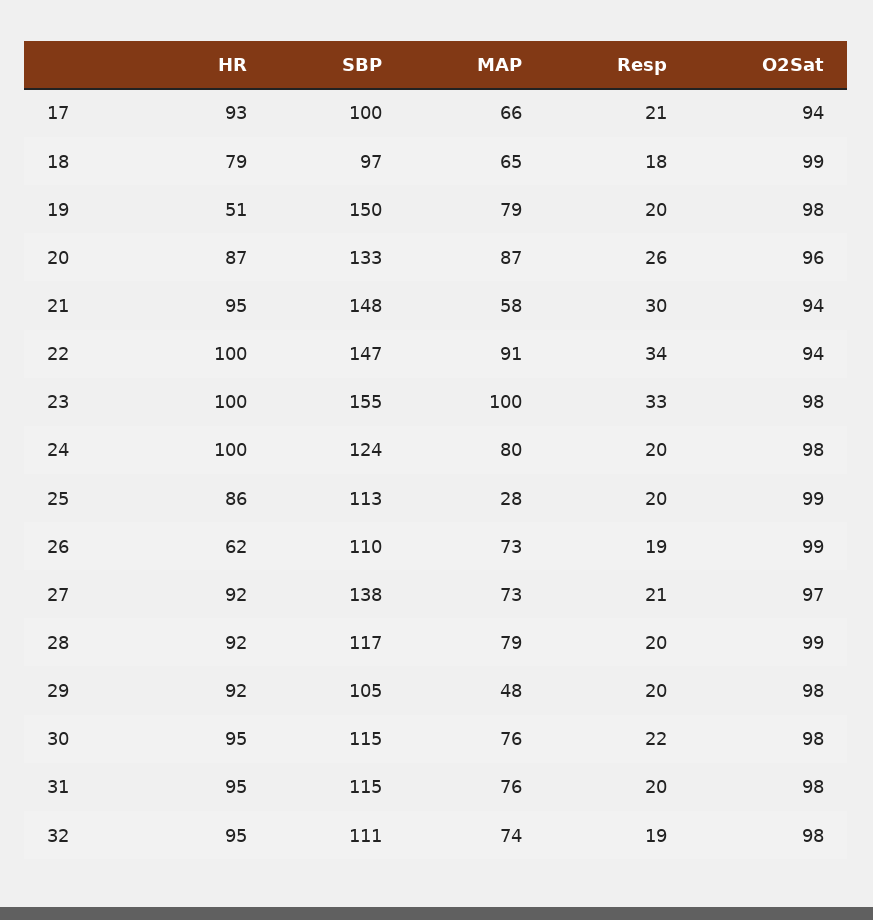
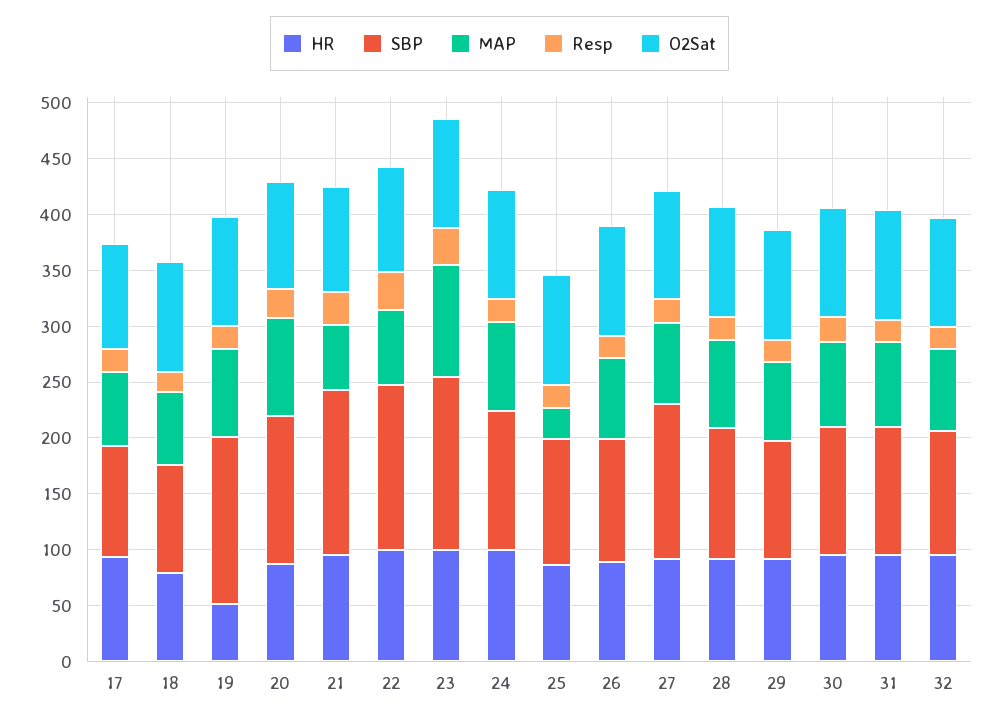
MAP, 22: 91 -> 70
HR, 26: 62 -> 90
MAP, 29: 48 -> 70

